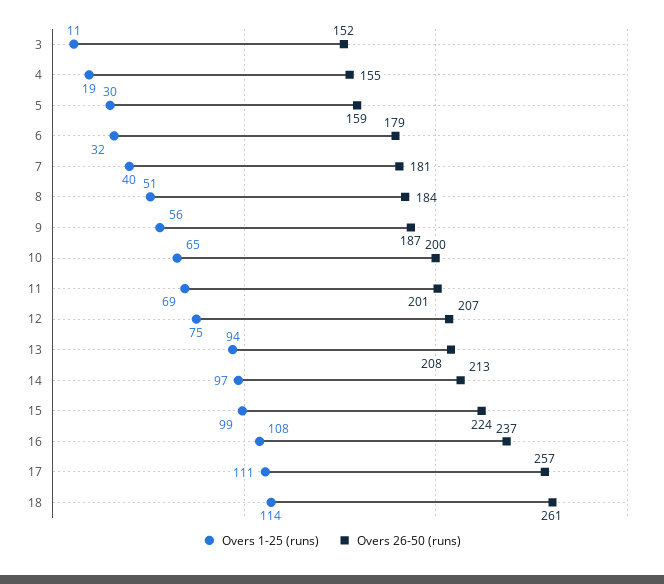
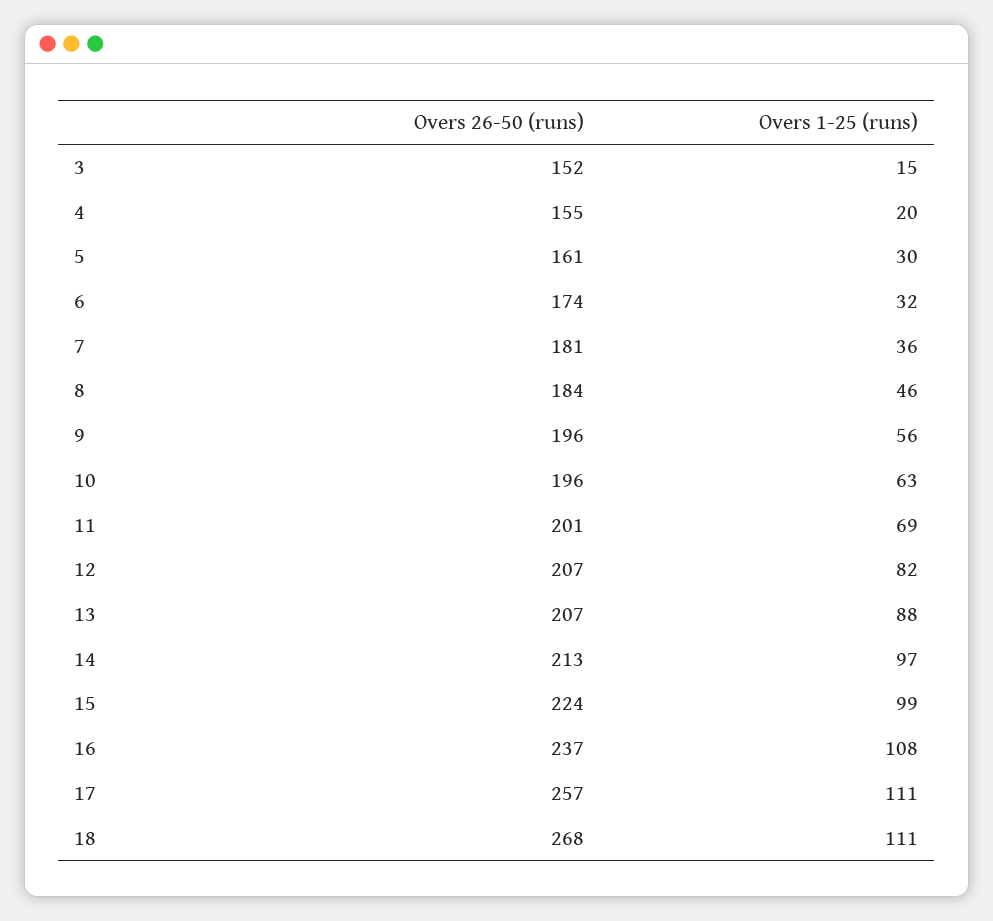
Overs 1-25 (runs), 3: 11 -> 15
Overs 1-25 (runs), 4: 19 -> 20
Overs 26-50 (runs), 5: 159 -> 161
Overs 26-50 (runs), 6: 179 -> 174
Overs 1-25 (runs), 7: 40 -> 36
Overs 1-25 (runs), 8: 51 -> 46
Overs 26-50 (runs), 9: 187 -> 196
Overs 1-25 (runs), 10: 65 -> 63
Overs 26-50 (runs), 10: 200 -> 196
Overs 1-25 (runs), 12: 75 -> 82
Overs 1-25 (runs), 13: 94 -> 88
Overs 26-50 (runs), 13: 208 -> 207
Overs 1-25 (runs), 18: 114 -> 111
Overs 26-50 (runs), 18: 261 -> 268

